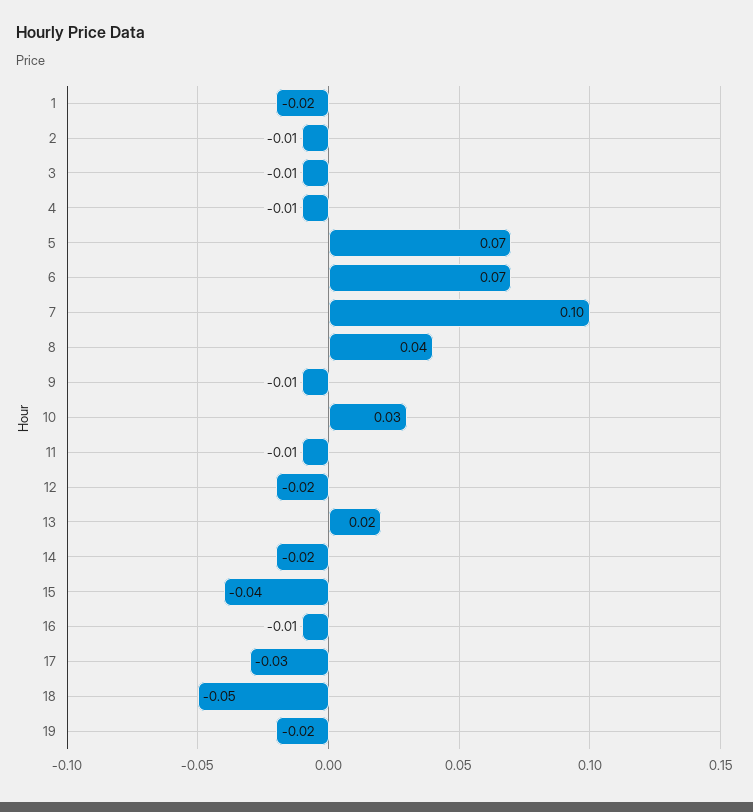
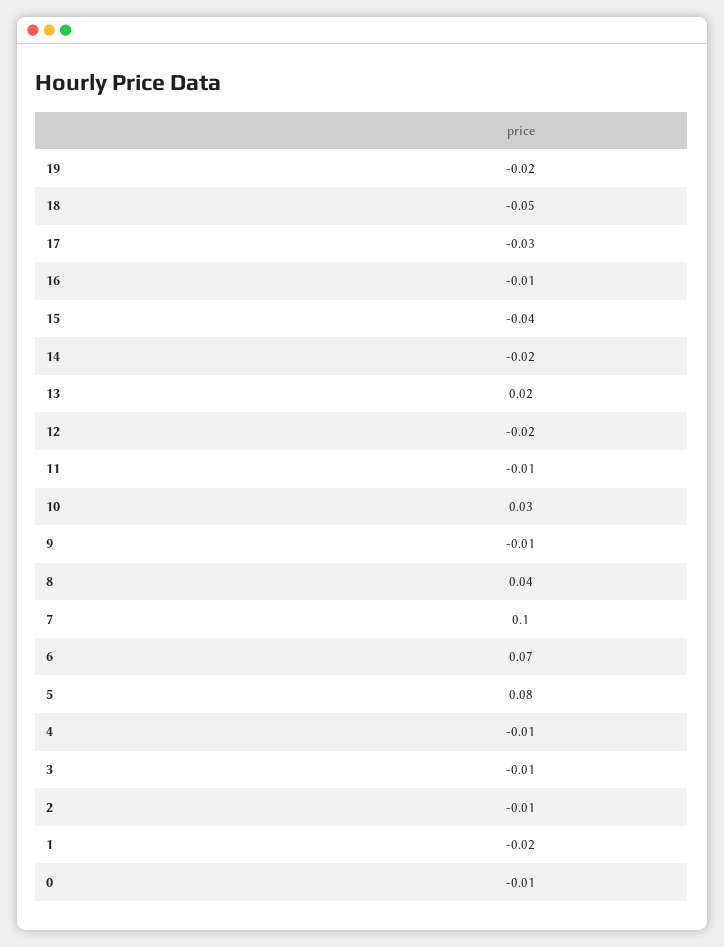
5: 0.07 -> 0.08
0: none -> -0.01

